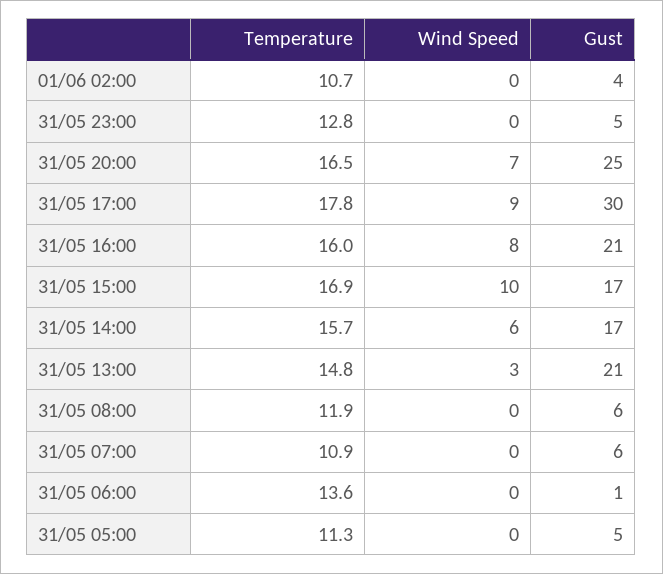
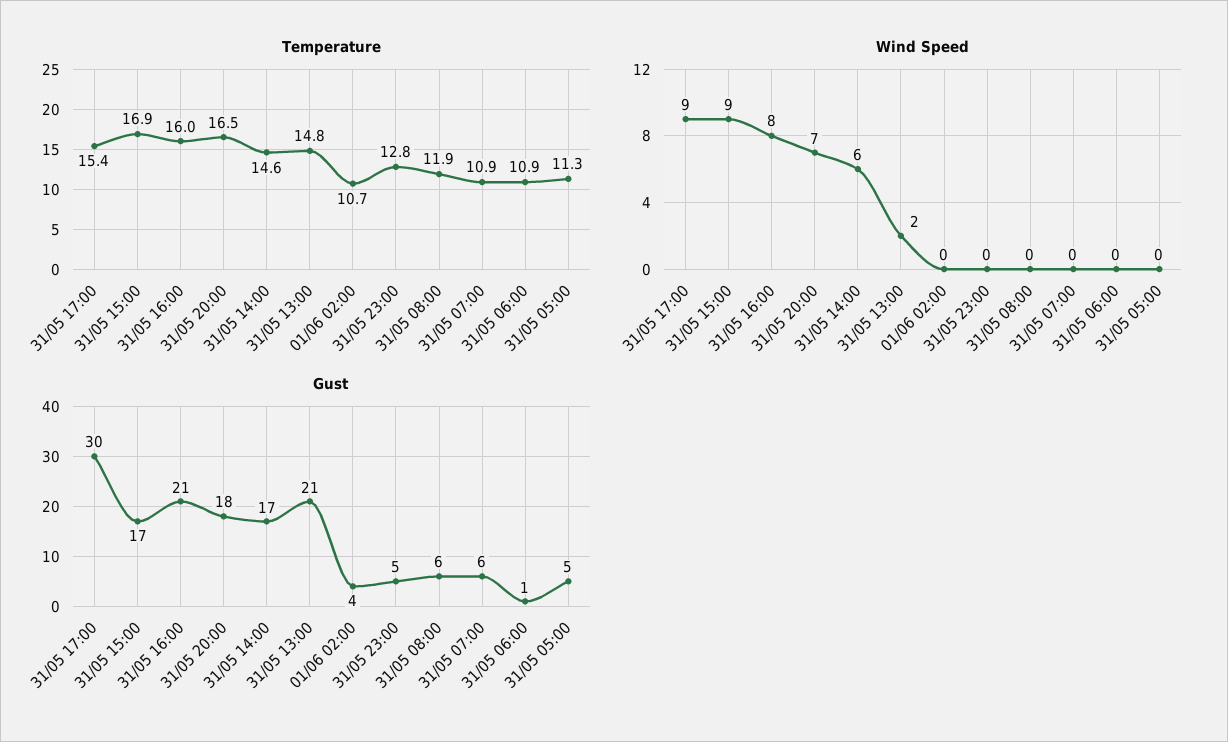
Gust, 31/05 20:00: 25 -> 18
Temperature, 31/05 17:00: 17.8 -> 15.4
Wind Speed, 31/05 15:00: 10 -> 9
Temperature, 31/05 14:00: 15.7 -> 14.6
Wind Speed, 31/05 13:00: 3 -> 2
Temperature, 31/05 06:00: 13.6 -> 10.9

